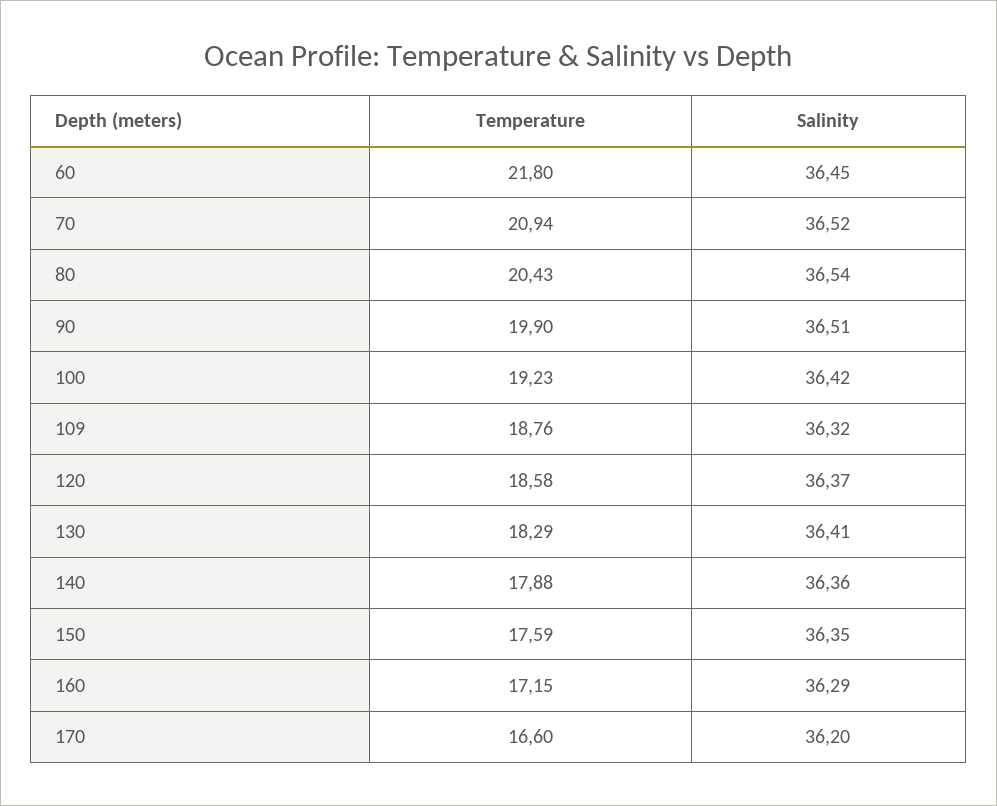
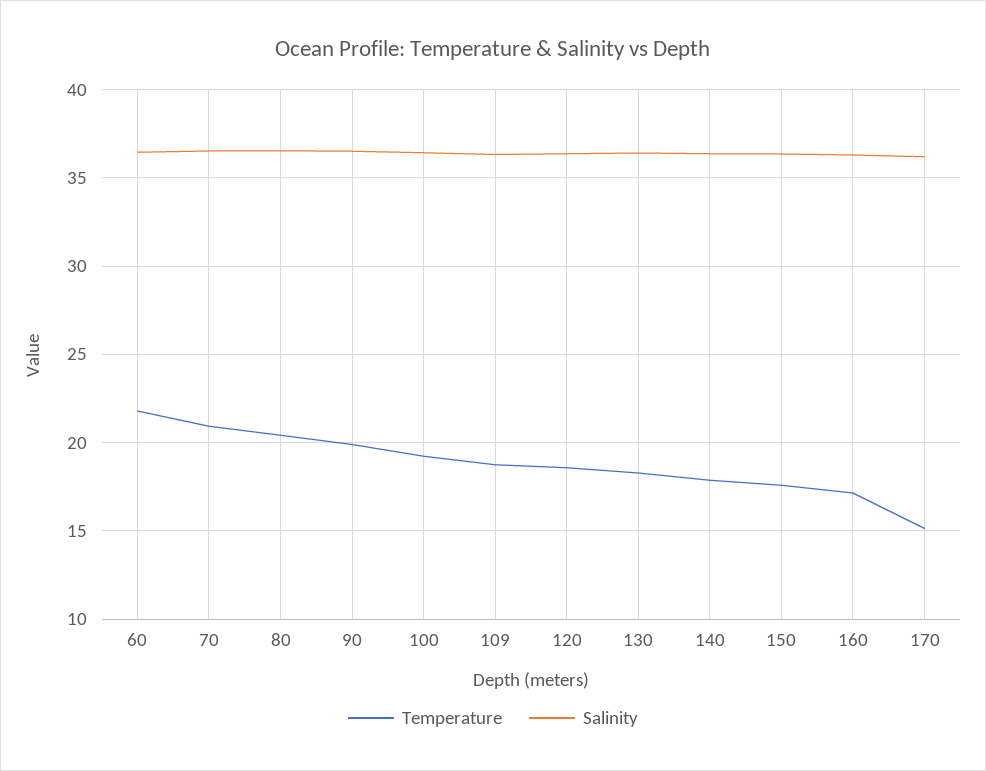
Temperature, 170: 16.6 -> 15

